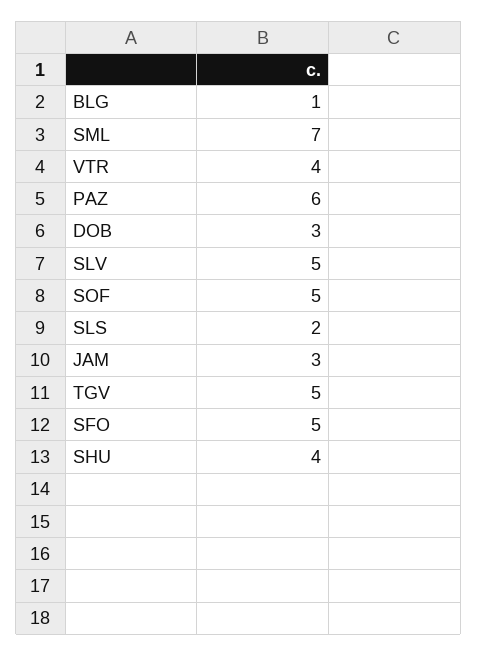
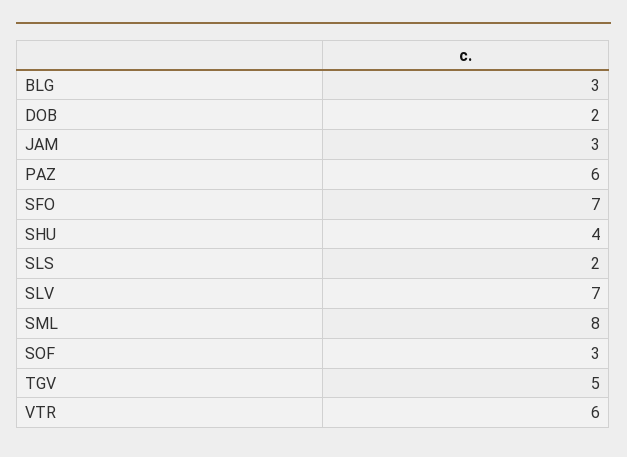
BLG: 1 -> 3
SML: 7 -> 8
VTR: 4 -> 6
DOB: 3 -> 2
SLV: 5 -> 7
SOF: 5 -> 3
SFO: 5 -> 7

